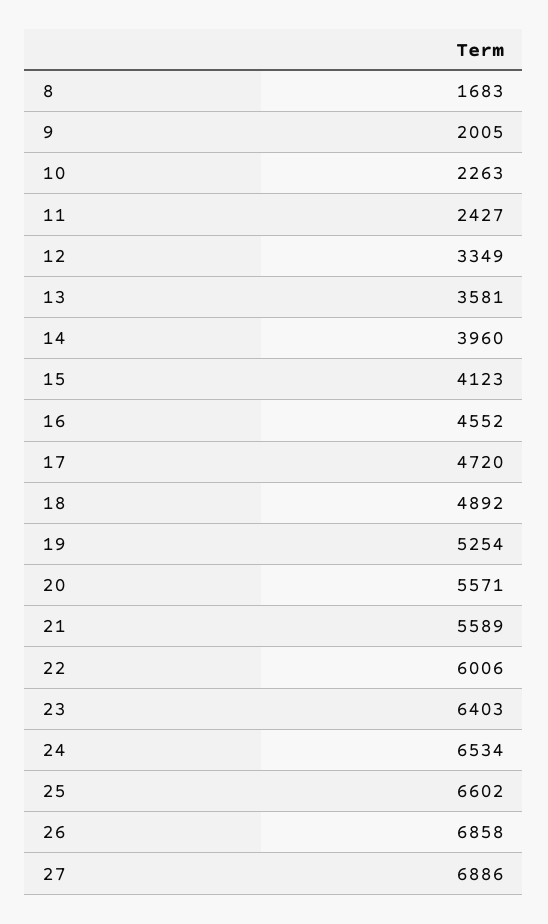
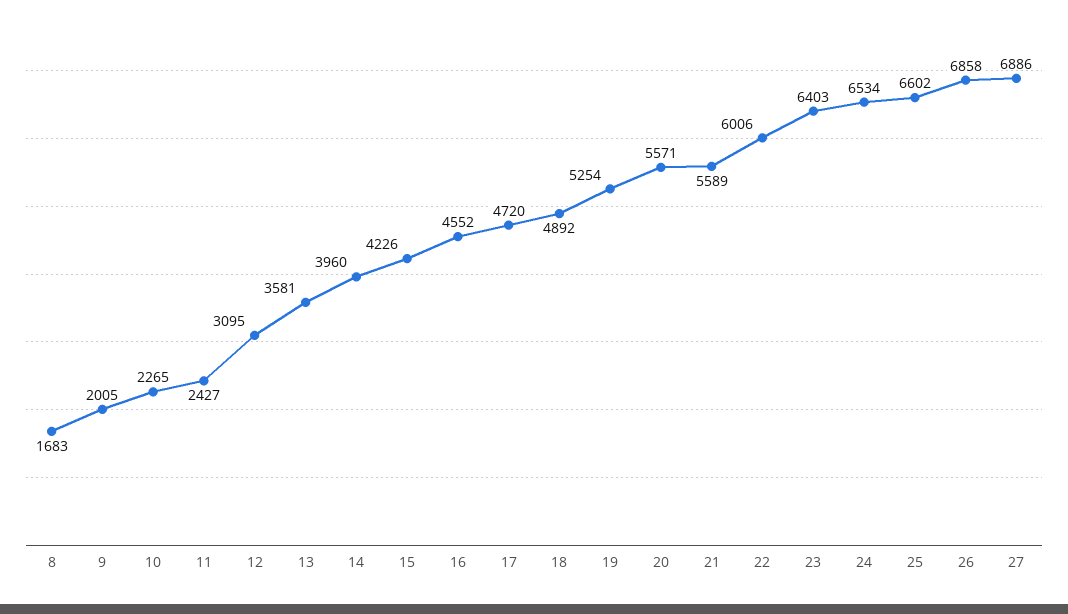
10: 2263 -> 2265
12: 3349 -> 3095
15: 4123 -> 4226

